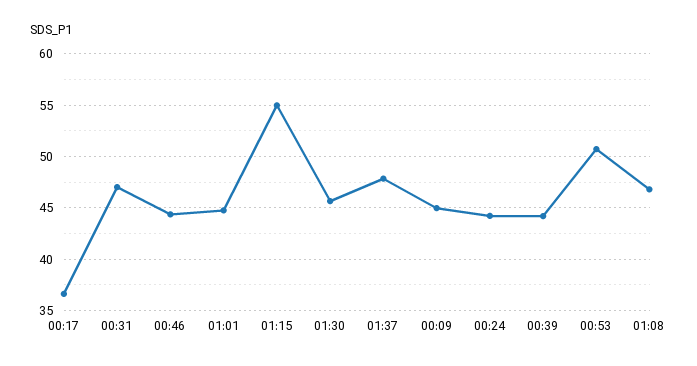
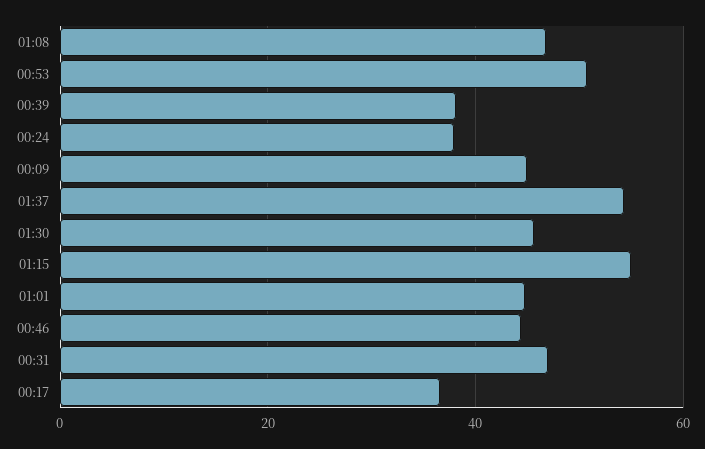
01:37: 48 -> 54
00:24: 44 -> 38
00:39: 44 -> 38

